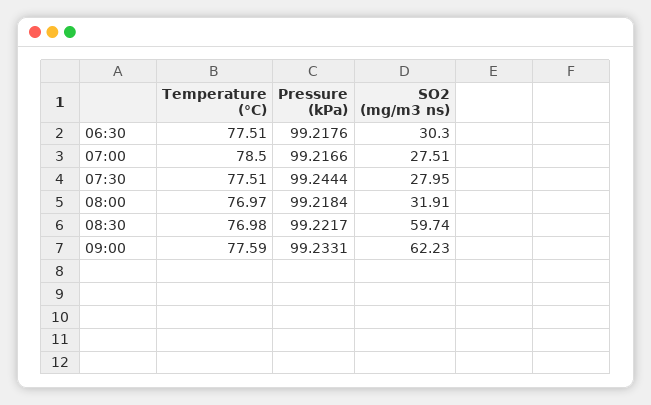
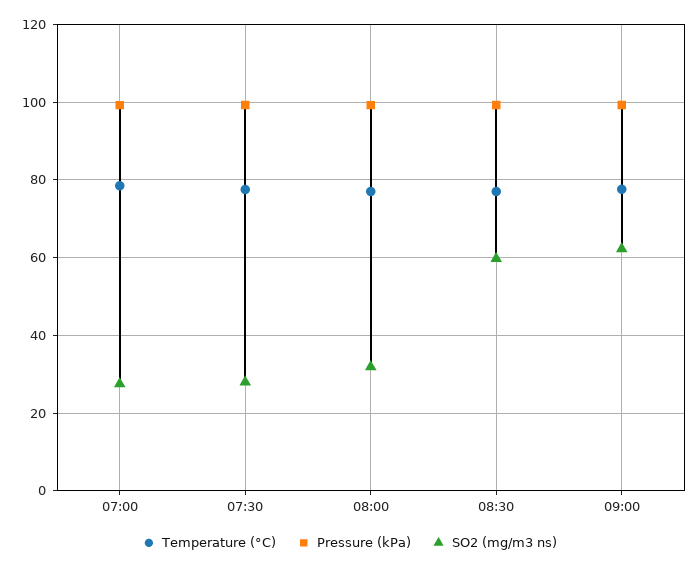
Temperature (°C), 06:30: 77.51 -> none
Pressure (kPa), 06:30: 99.2176 -> none
SO2 (mg/m3 ns), 06:30: 30.3 -> none

